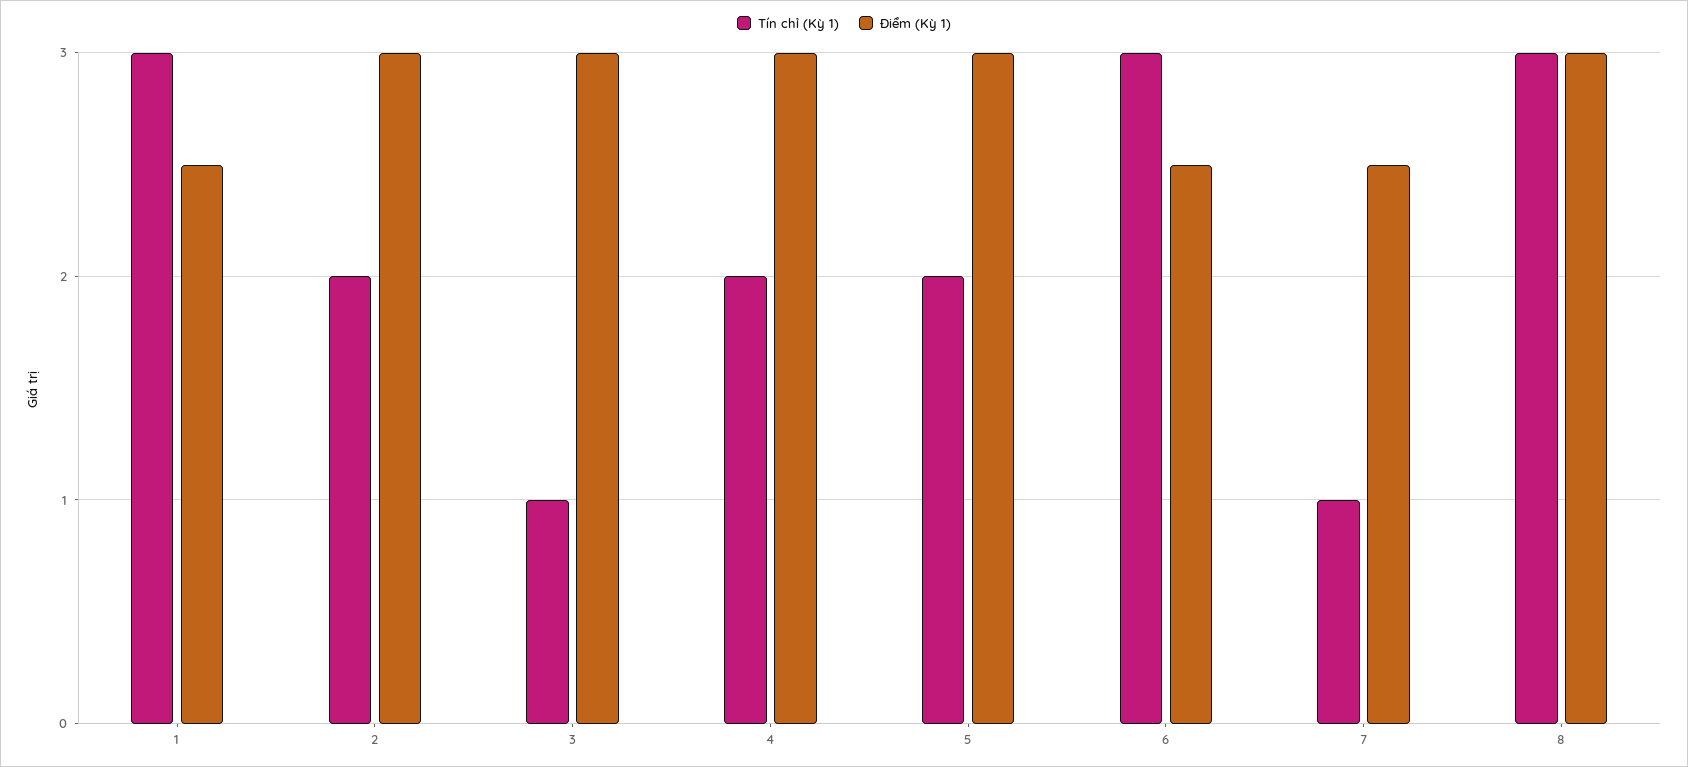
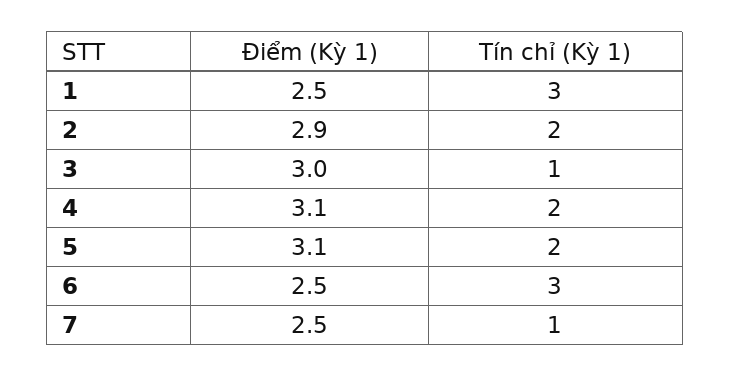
Điểm (Kỳ 1), 2: 3 -> 2.9
Điểm (Kỳ 1), 4: 3 -> 3.1
Điểm (Kỳ 1), 5: 3 -> 3.1
Tín chỉ (Kỳ 1), 8: 3 -> none
Điểm (Kỳ 1), 8: 3 -> none

